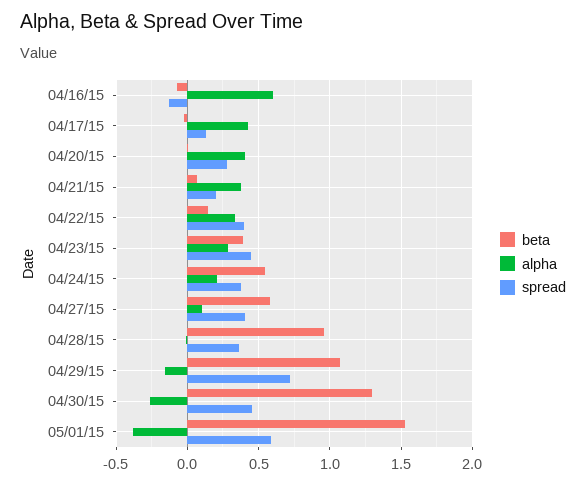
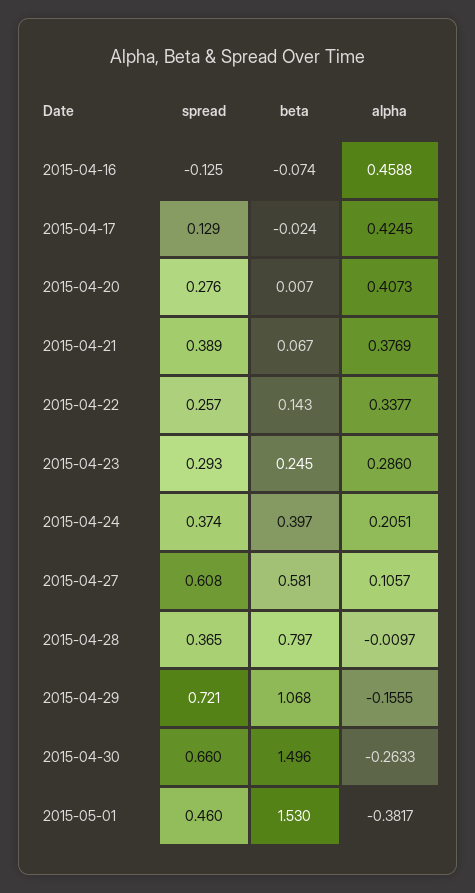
alpha, 04/16/15: 0.6 -> 0.4588
spread, 04/21/15: 0.2 -> 0.389
spread, 04/22/15: 0.4 -> 0.257
beta, 04/23/15: 0.4 -> 0.245
spread, 04/23/15: 0.45 -> 0.293
beta, 04/24/15: 0.55 -> 0.397
spread, 04/27/15: 0.4 -> 0.608
beta, 04/28/15: 0.95 -> 0.797
beta, 04/30/15: 1.3 -> 1.496
spread, 04/30/15: 0.45 -> 0.66
spread, 05/01/15: 0.6 -> 0.46

